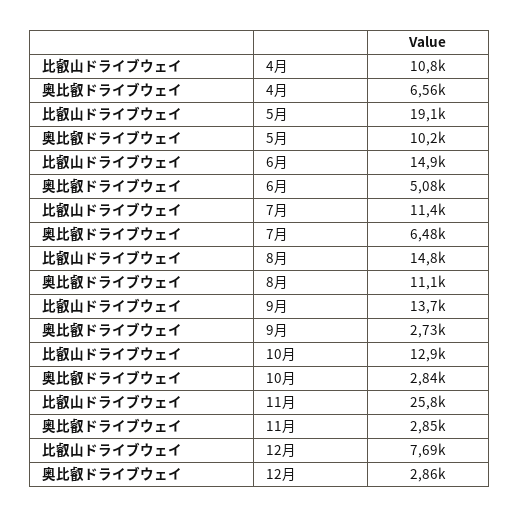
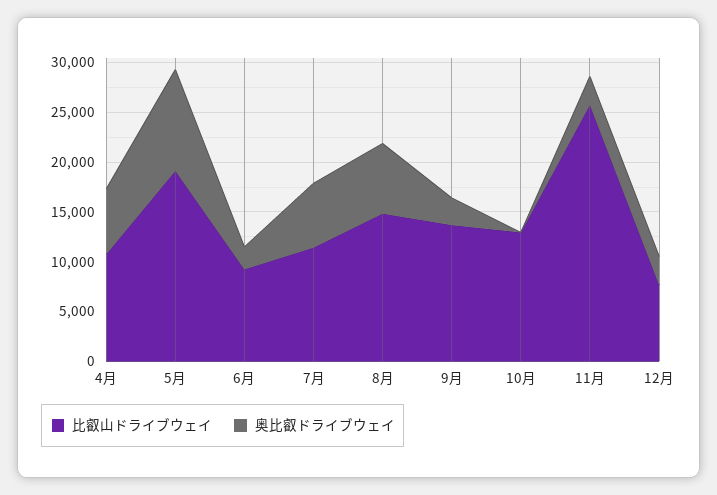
比叡山ドライブウェイ, 6月: 14900 -> 9000
奥比叡ドライブウェイ, 6月: 5080 -> 2000
奥比叡ドライブウェイ, 8月: 11100 -> 7000
奥比叡ドライブウェイ, 10月: 2840 -> 0

